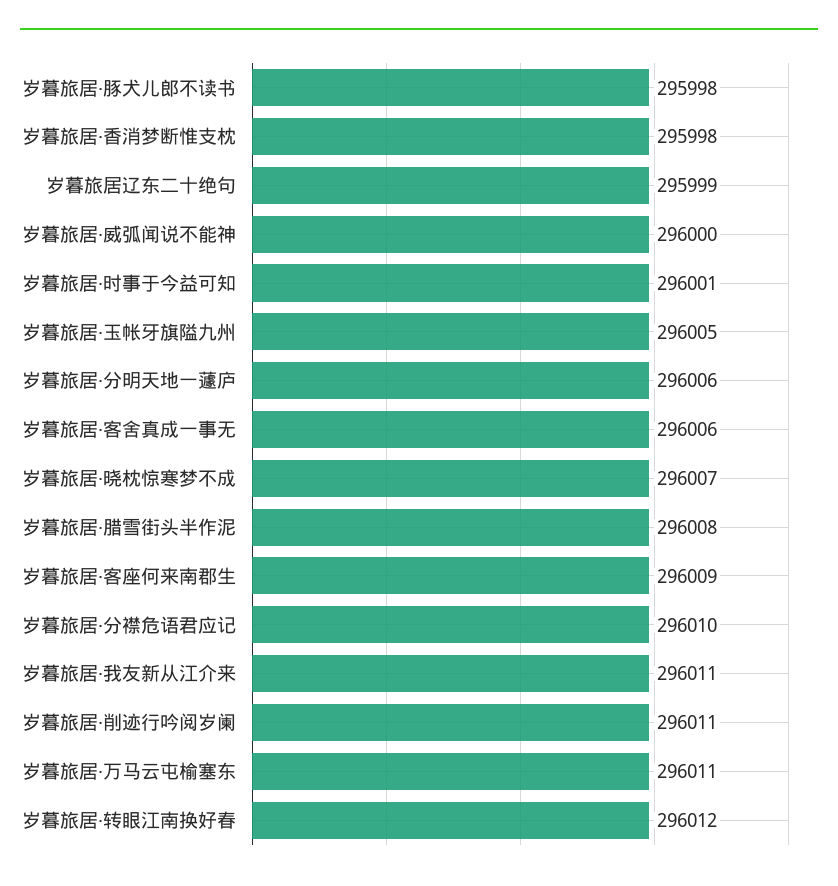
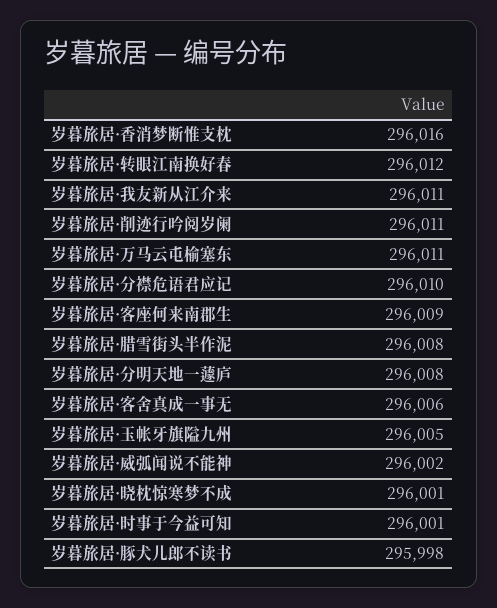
岁暮旅居·香消梦断惟支枕: 295998 -> 296016
岁暮旅居辽东二十绝句: 295999 -> none
岁暮旅居·威弧闻说不能神: 296000 -> 296002
岁暮旅居·分明天地一蘧庐: 296006 -> 296008
岁暮旅居·晓枕惊寒梦不成: 296007 -> 296001

